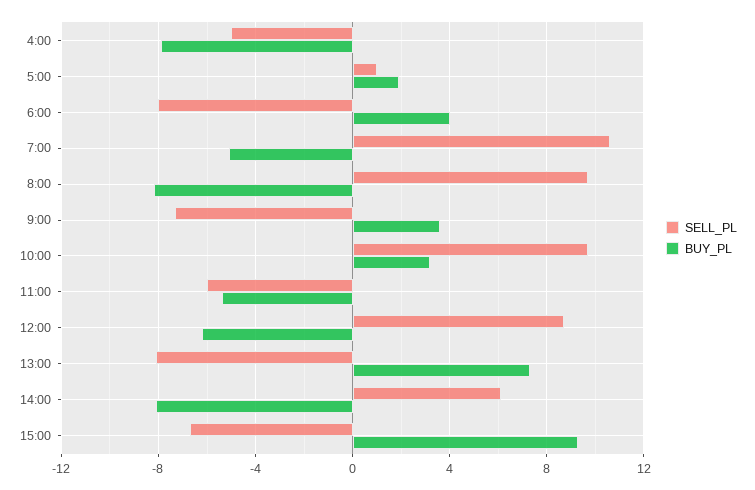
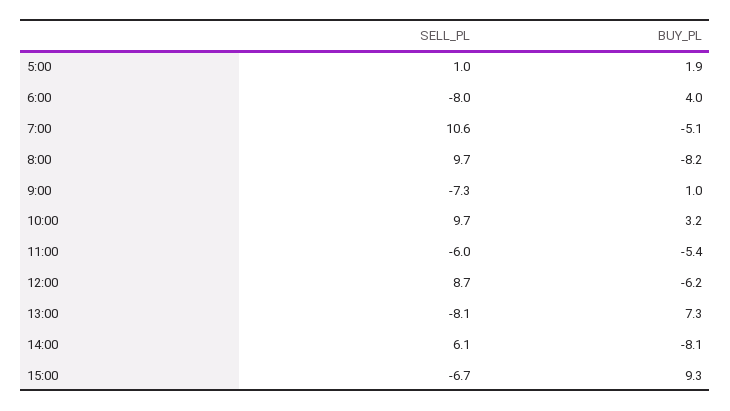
SELL_PL, 4:00: -5 -> none
BUY_PL, 4:00: -8 -> none
BUY_PL, 9:00: 3.5 -> 1

